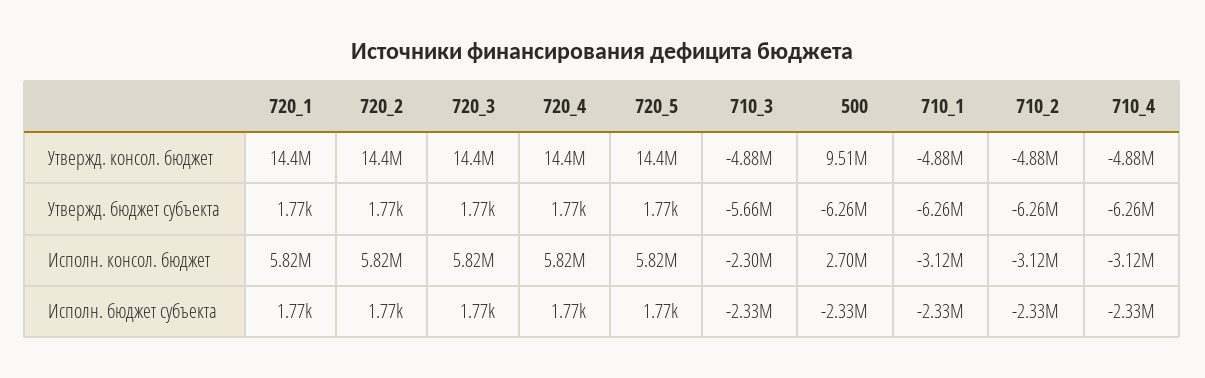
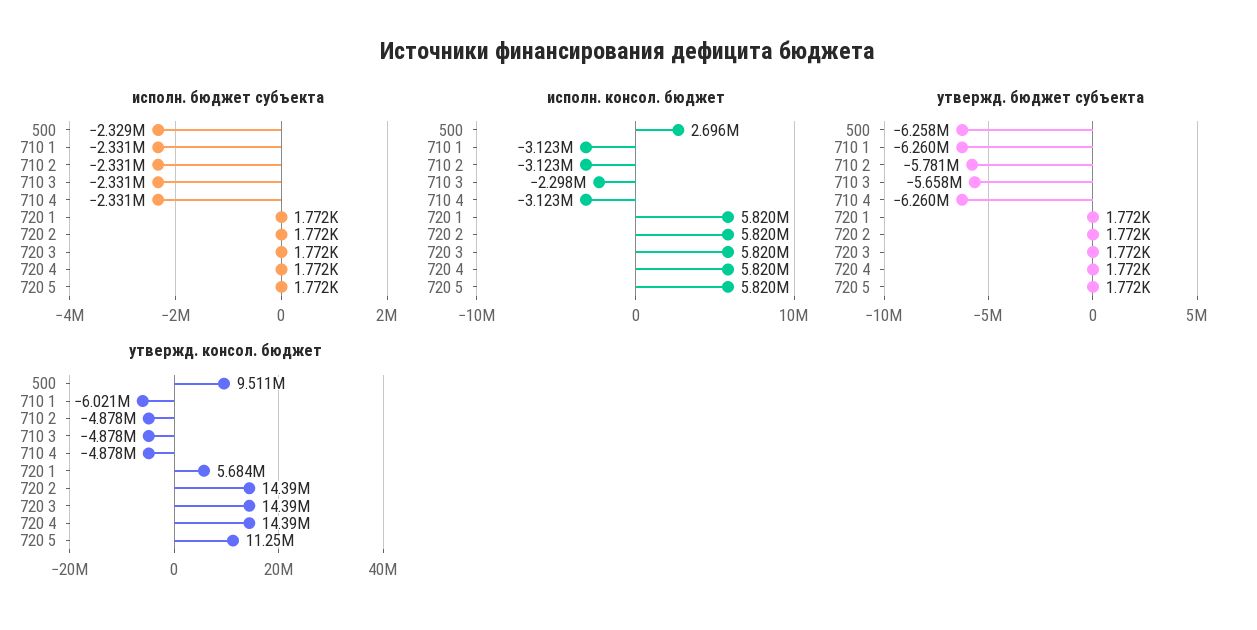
Утвержд. консол. бюджет, 720_1: 14400000 -> 5684000
Утвержд. консол. бюджет, 720_5: 14400000 -> 11250000
Утвержд. консол. бюджет, 710_1: -4880000 -> -6021000
Утвержд. бюджет субъекта, 710_2: -6260000 -> -5781000

